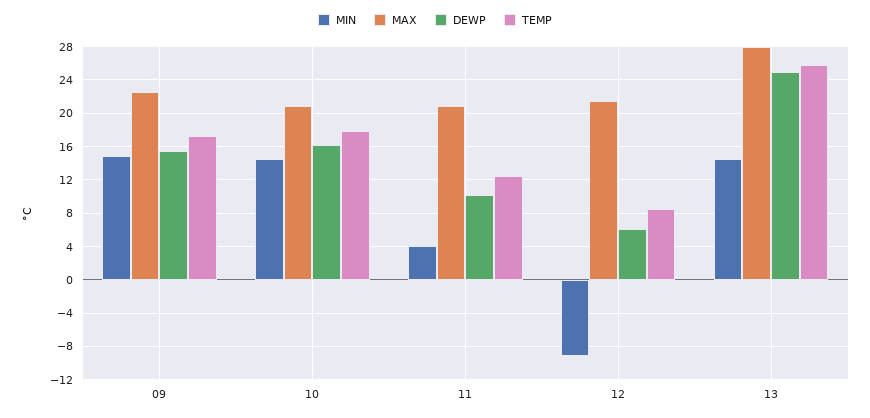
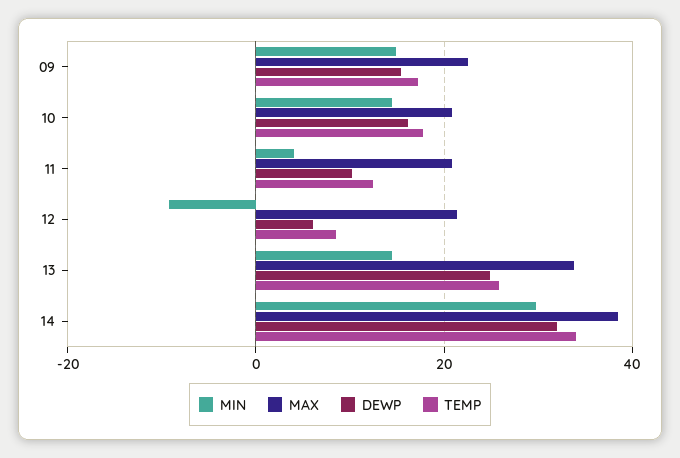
MAX, 13: 28 -> 34
MIN, 14: none -> 30
MAX, 14: none -> 38
DEWP, 14: none -> 32
TEMP, 14: none -> 34

